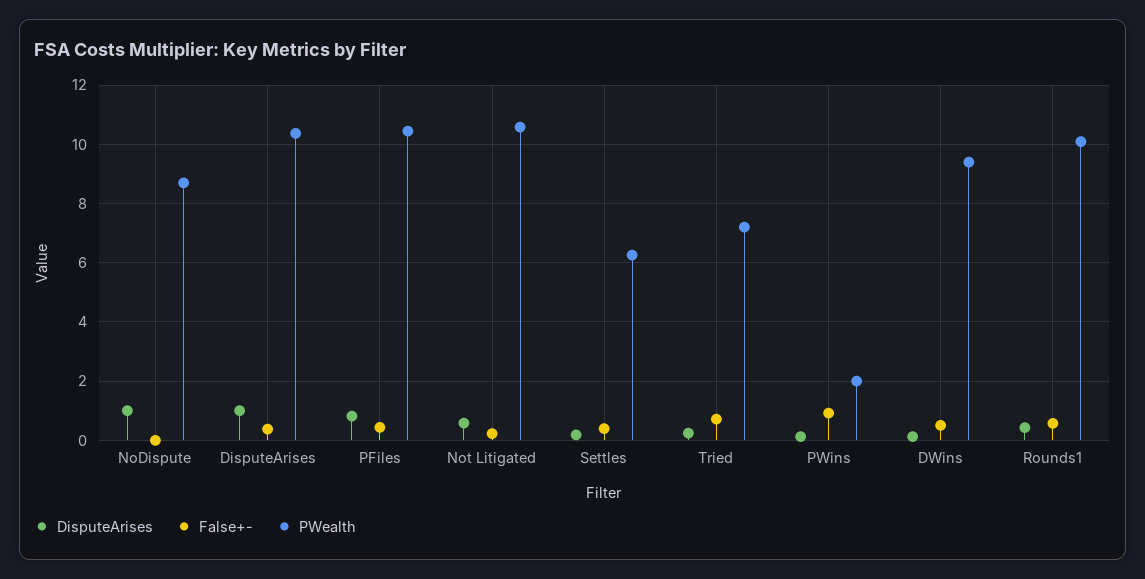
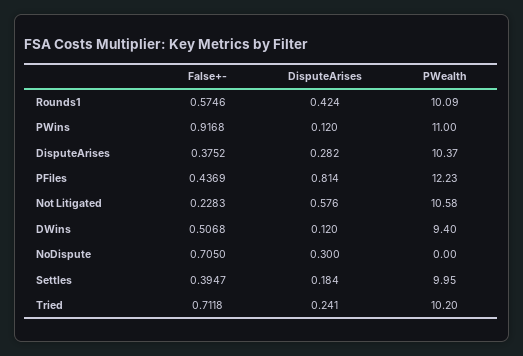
DisputeArises, NoDispute: 1 -> 0.3
False+-, NoDispute: 0 -> 0.705
PWealth, NoDispute: 8.75 -> 0
DisputeArises, DisputeArises: 1 -> 0.282
PWealth, PFiles: 10.5 -> 12.23
PWealth, Settles: 6.25 -> 9.95
PWealth, Tried: 7.25 -> 10.2
PWealth, PWins: 2 -> 11

